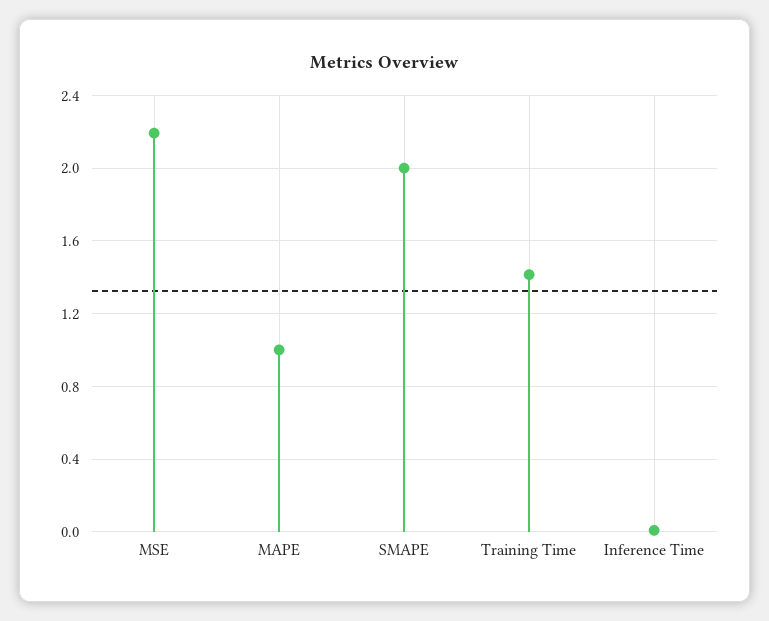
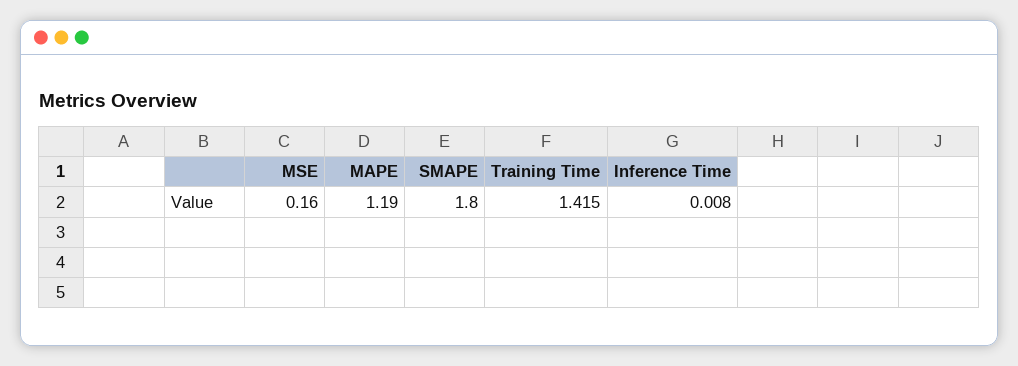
MSE: 2.2 -> 0.16
MAPE: 1 -> 1.19
SMAPE: 2 -> 1.8

